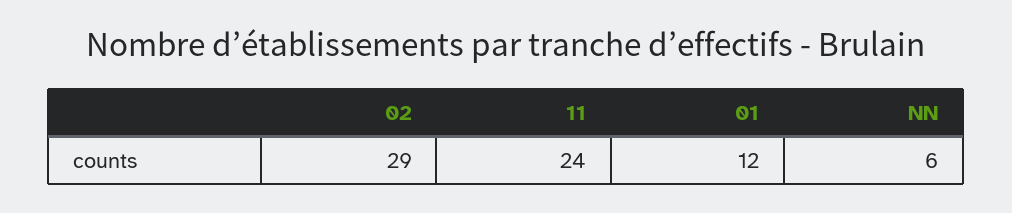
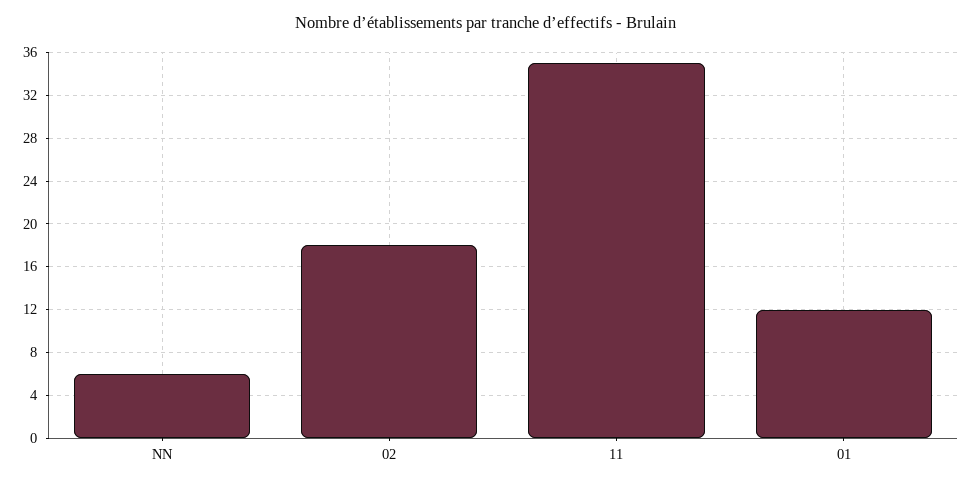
02: 29 -> 18
11: 24 -> 35

